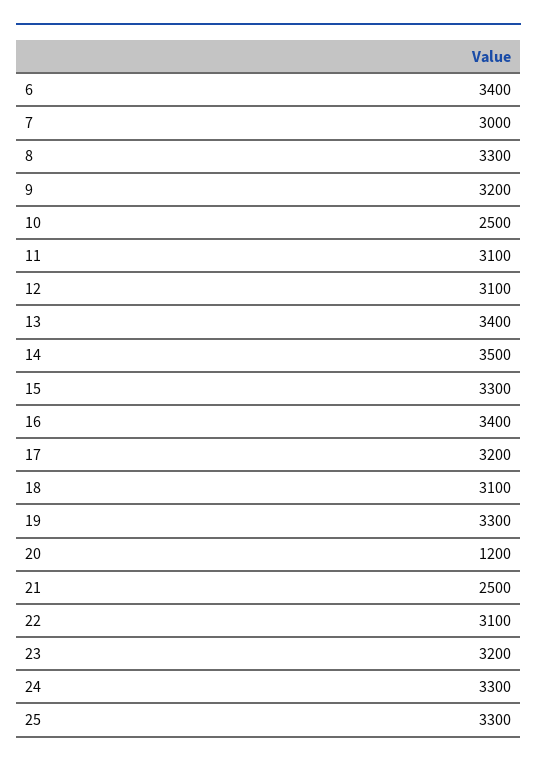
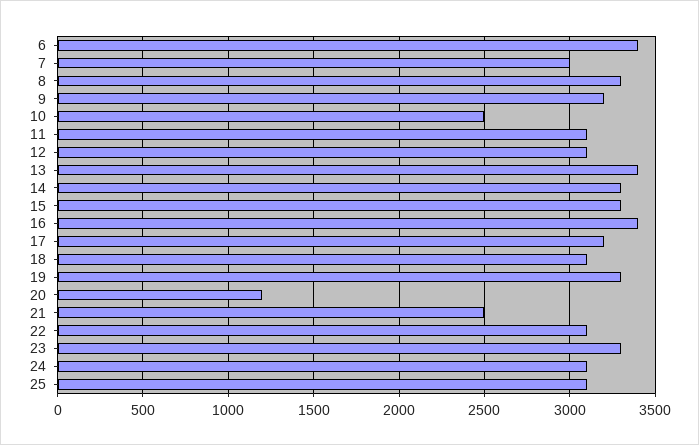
14: 3500 -> 3300
23: 3200 -> 3300
24: 3300 -> 3100
25: 3300 -> 3100

